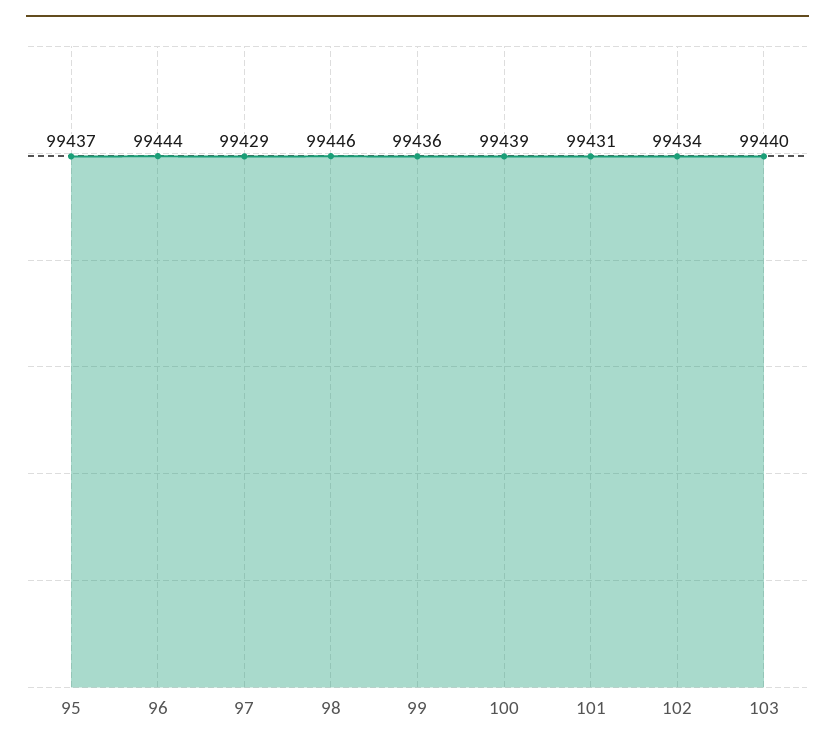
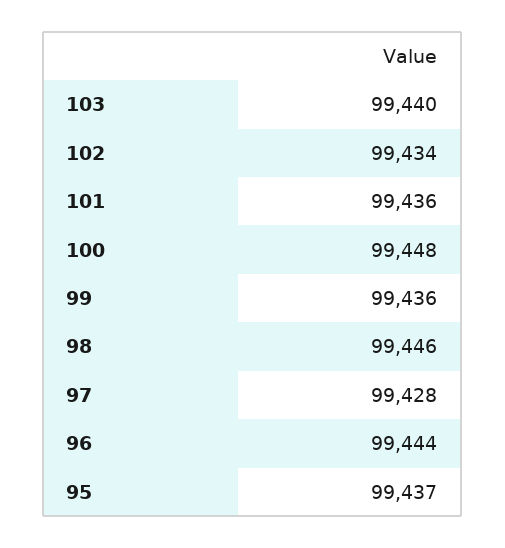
97: 99429 -> 99428
100: 99439 -> 99448
101: 99431 -> 99436

